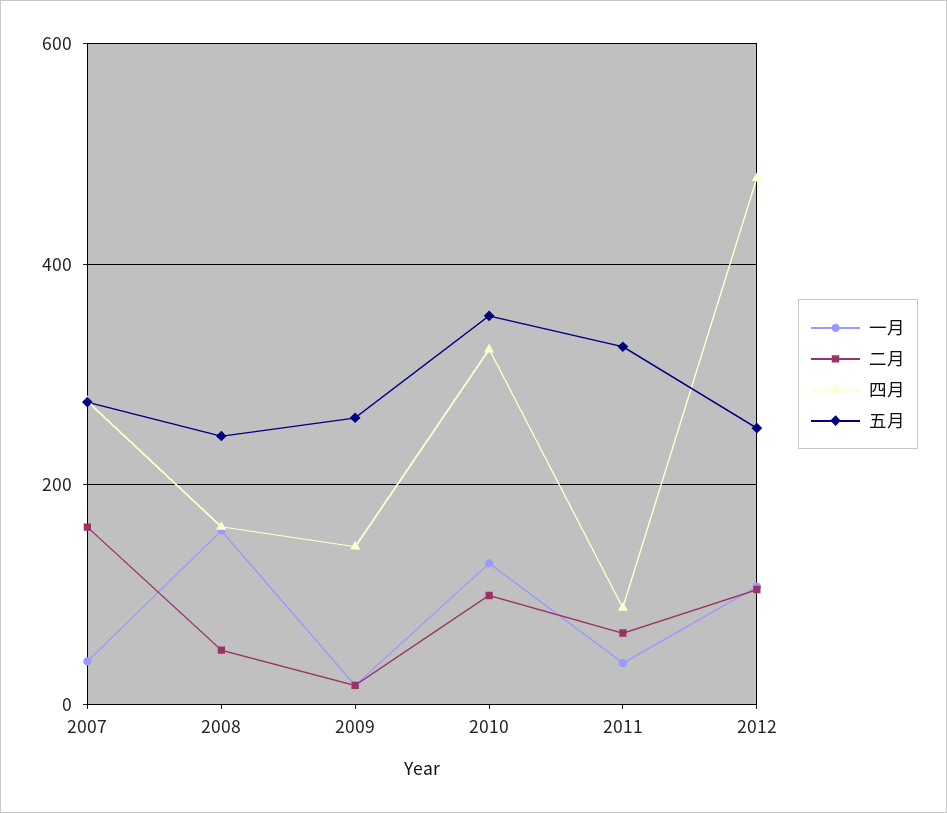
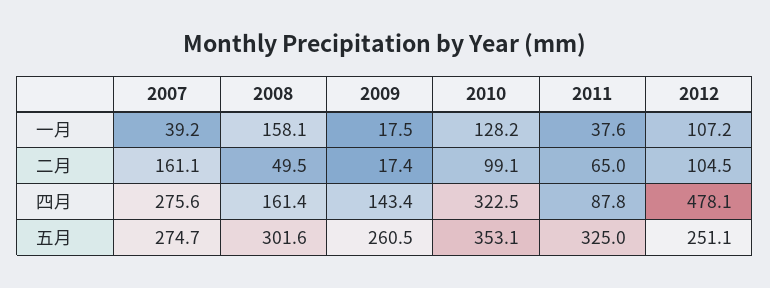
五月, 2008: 240 -> 301.6

